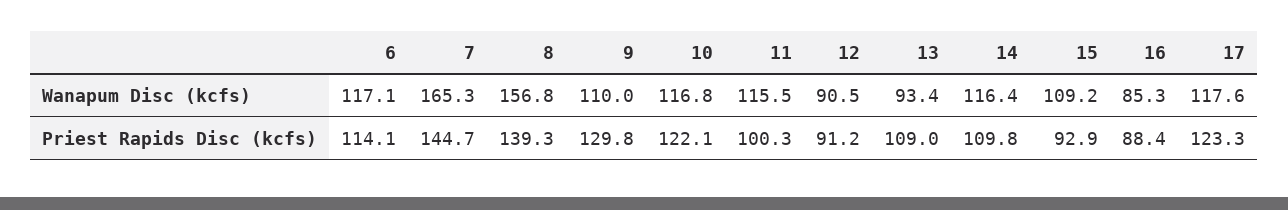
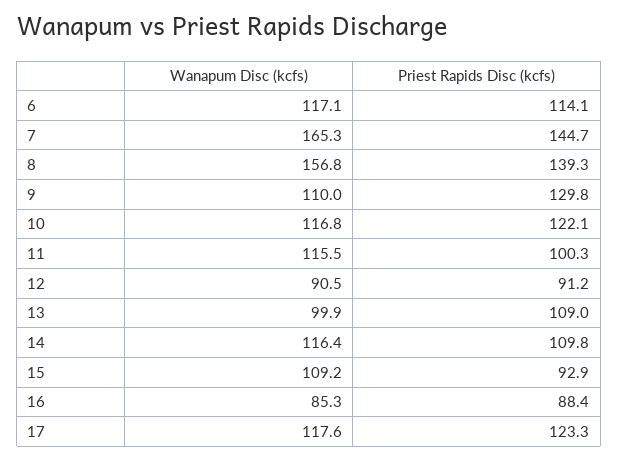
13, Wanapum Disc (kcfs): 93.4 -> 99.9

